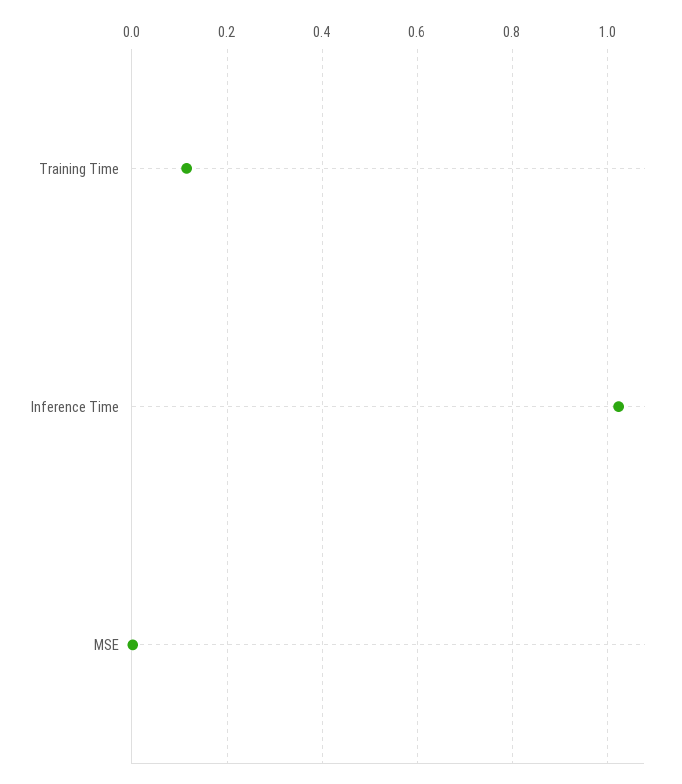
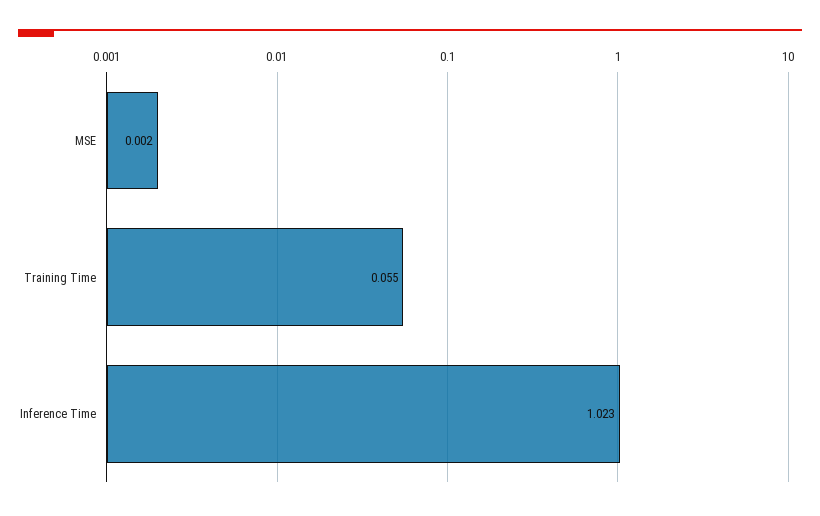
Training Time: 0.12 -> 0.055

